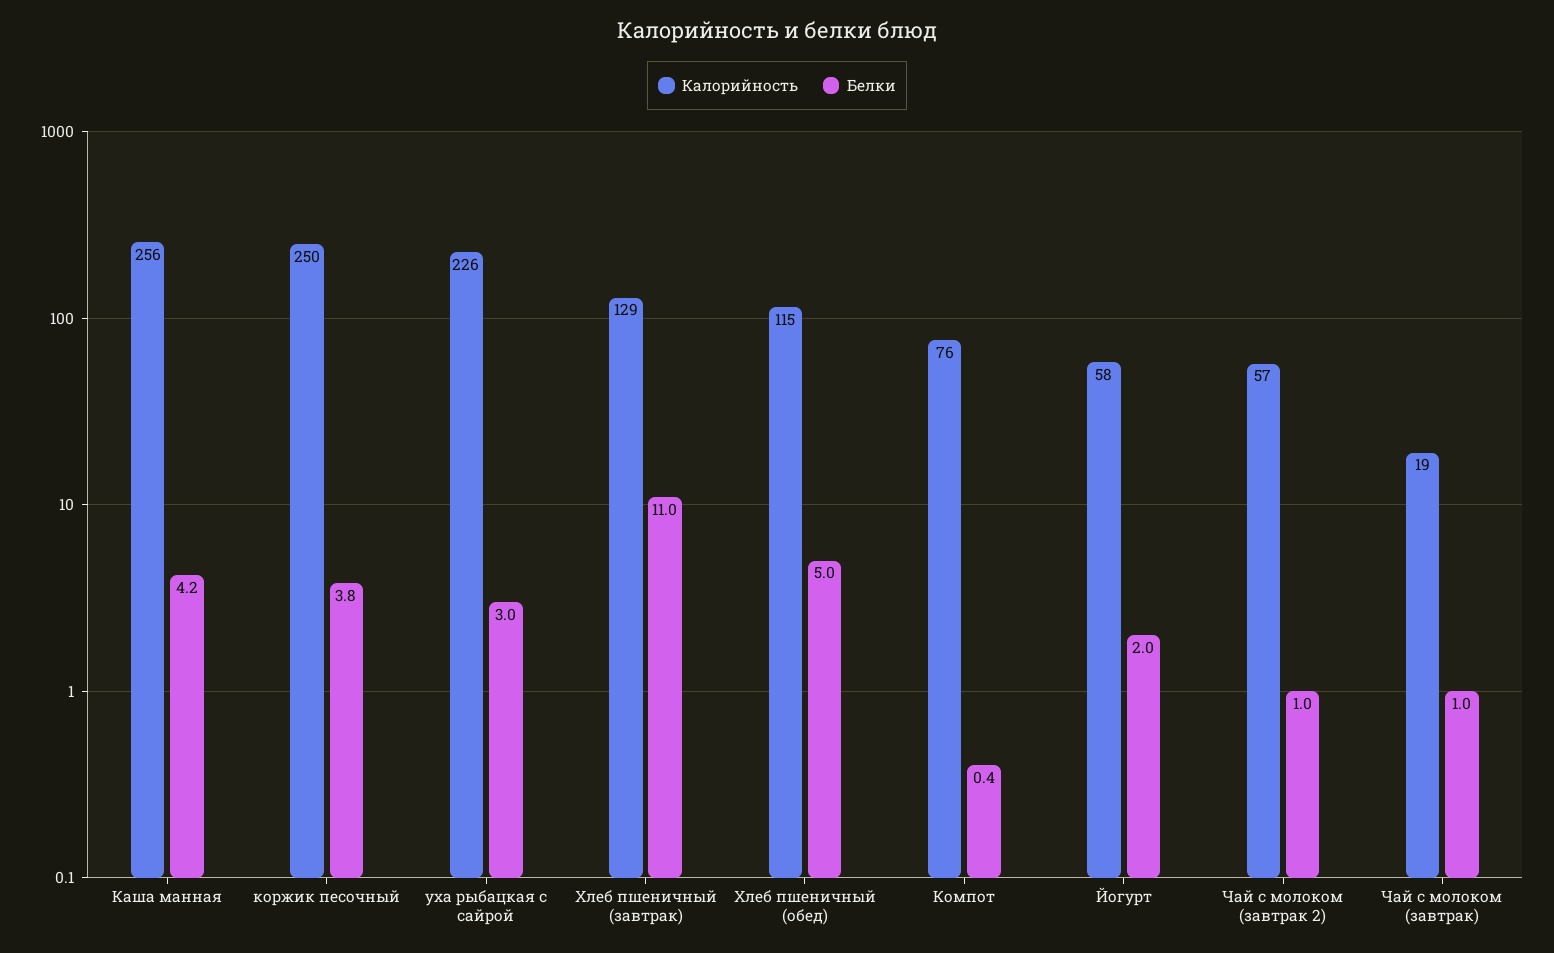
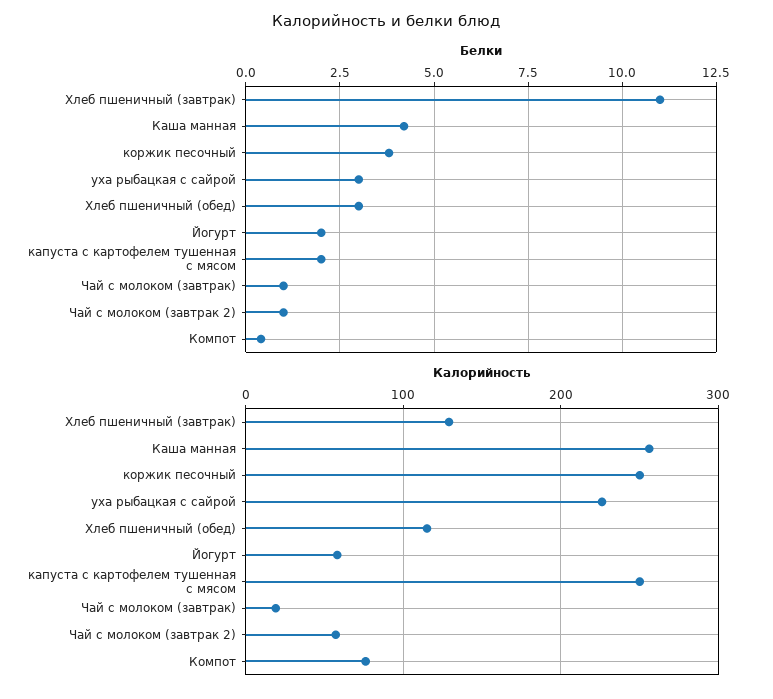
Белки, Хлеб пшеничный (обед): 5 -> 3
Белки, капуста с картофелем тушенная с мясом: none -> 2
Калорийность, капуста с картофелем тушенная с мясом: none -> 250

